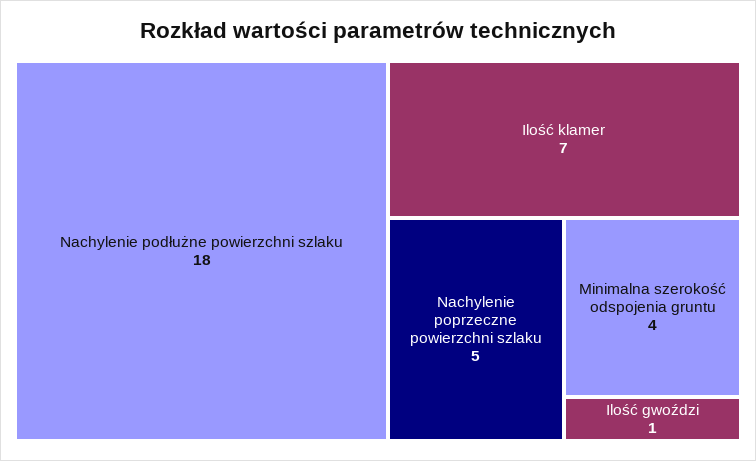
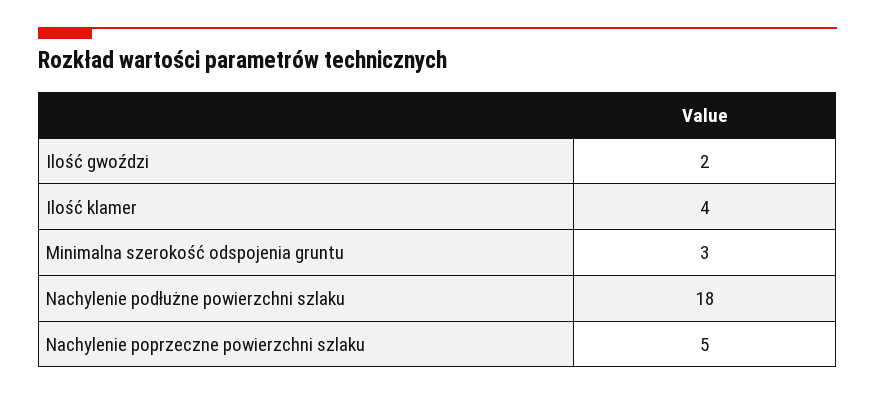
Ilość klamer: 7 -> 4
Minimalna szerokość odspojenia gruntu: 4 -> 3
Ilość gwoździ: 1 -> 2

